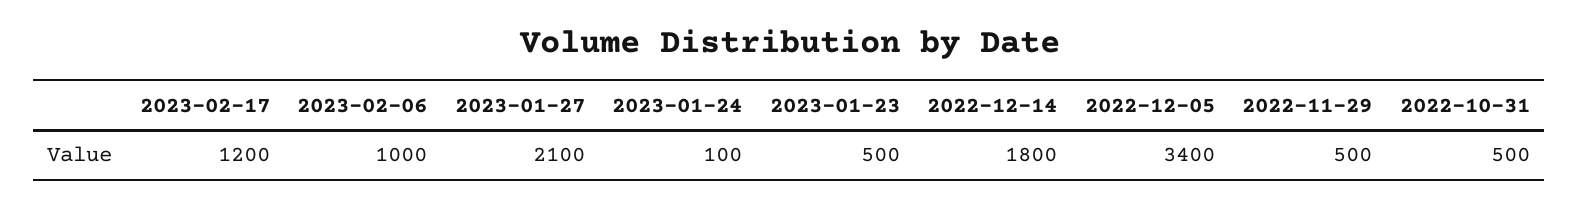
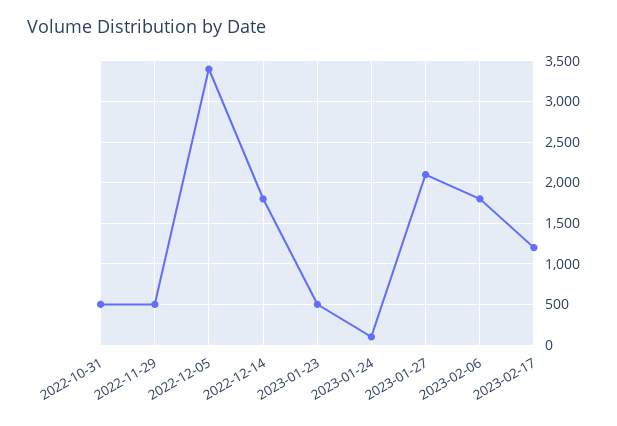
2023-02-06: 1000 -> 1800

